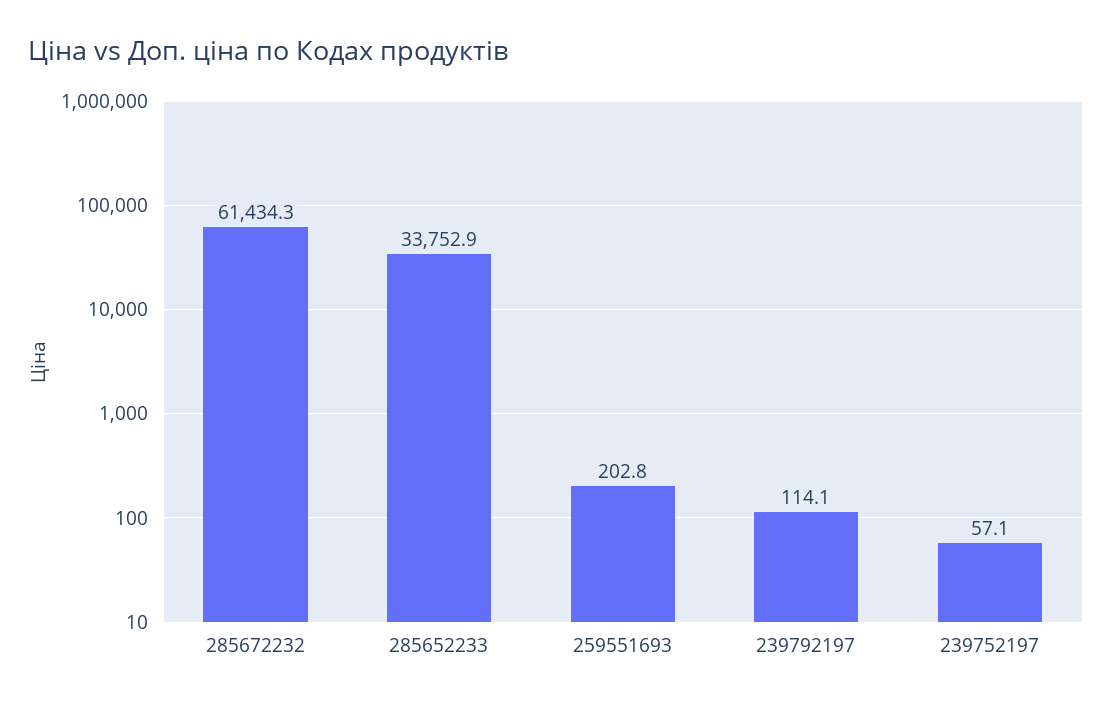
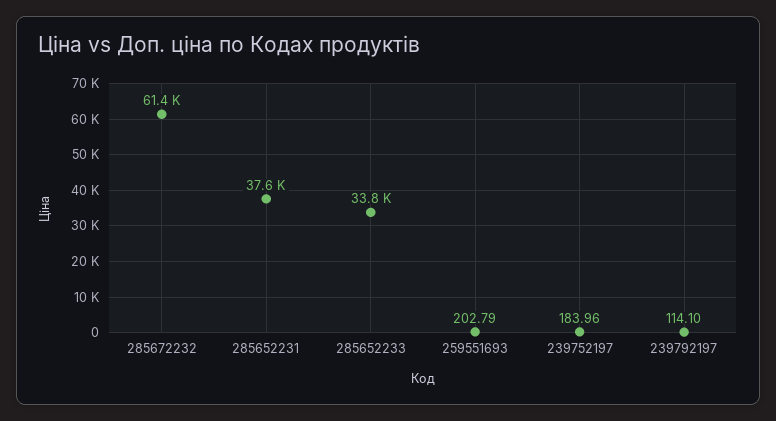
239752197: 57.1 -> 183.96
285652231: none -> 37600

